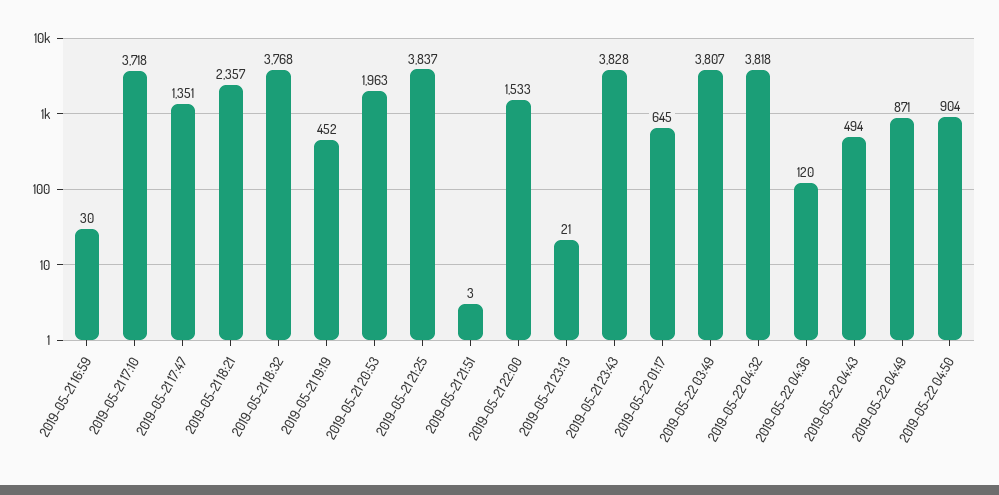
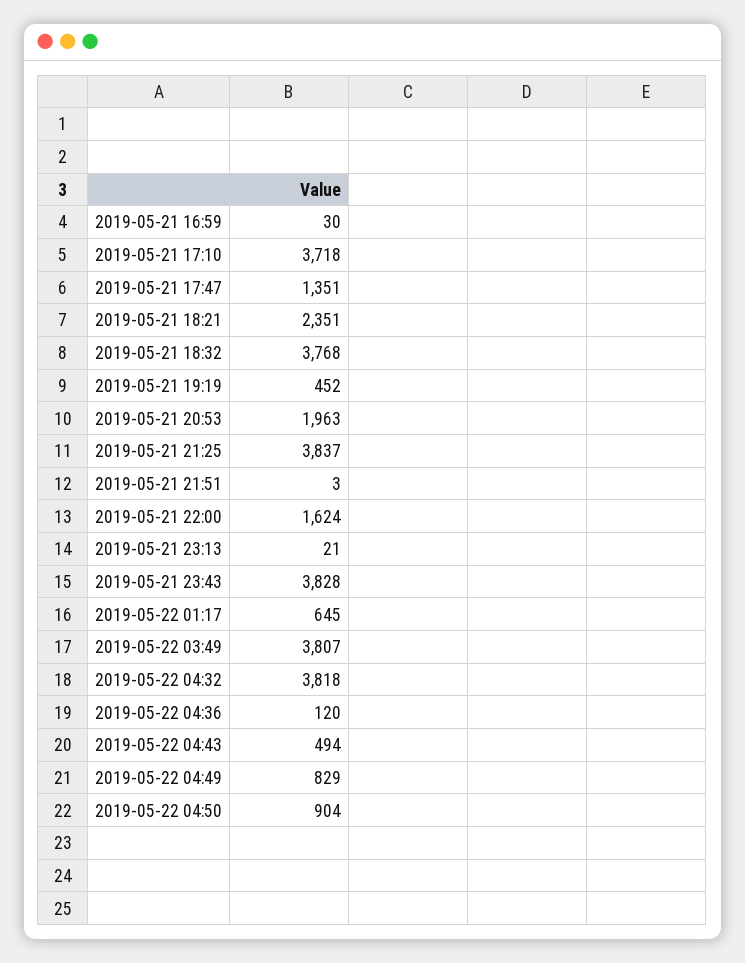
2019-05-21 18:21: 2357 -> 2351
2019-05-21 22:00: 1533 -> 1624
2019-05-22 04:49: 871 -> 829

